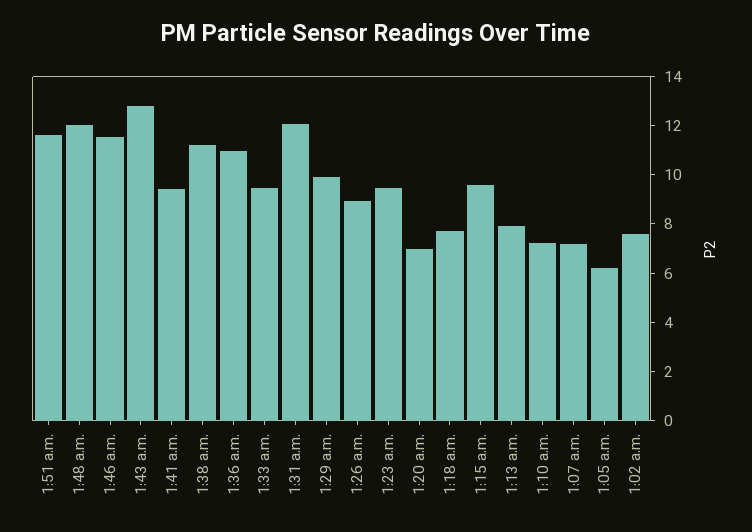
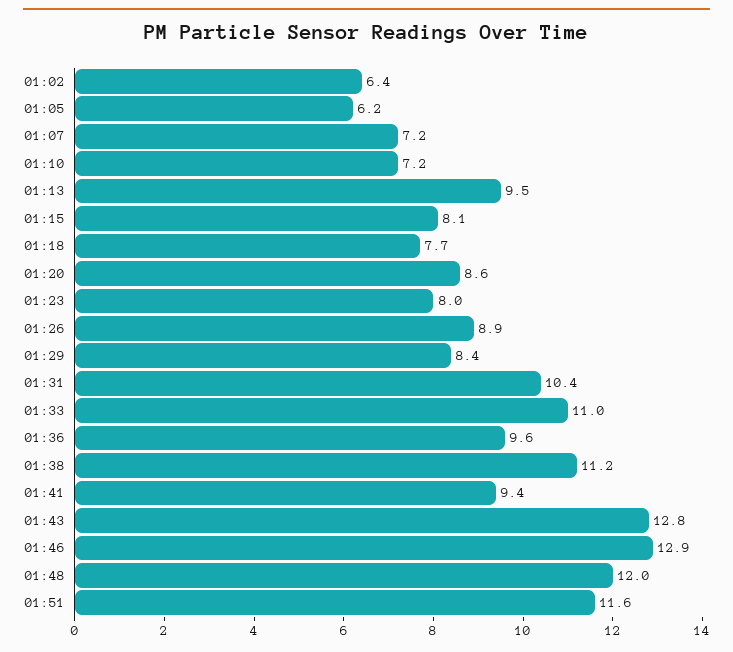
1:46 a.m.: 11.5 -> 12.9
1:36 a.m.: 11 -> 9.6
1:33 a.m.: 9.5 -> 11
1:31 a.m.: 12 -> 10.4
1:29 a.m.: 10 -> 8.4
1:23 a.m.: 9.5 -> 8
1:20 a.m.: 7 -> 8.6
1:15 a.m.: 9.5 -> 8.1
1:13 a.m.: 8 -> 9.5
1:02 a.m.: 7.5 -> 6.4

